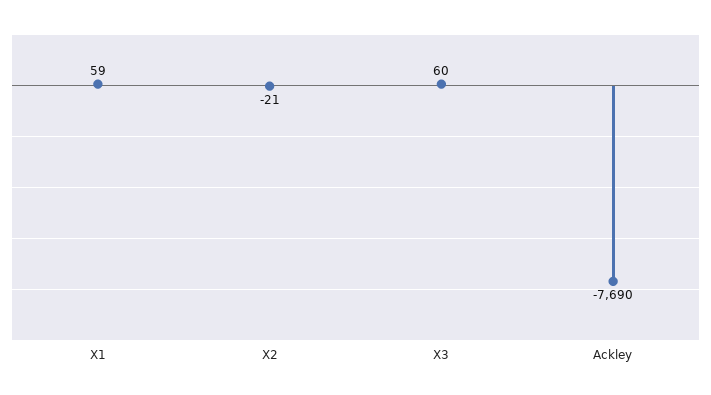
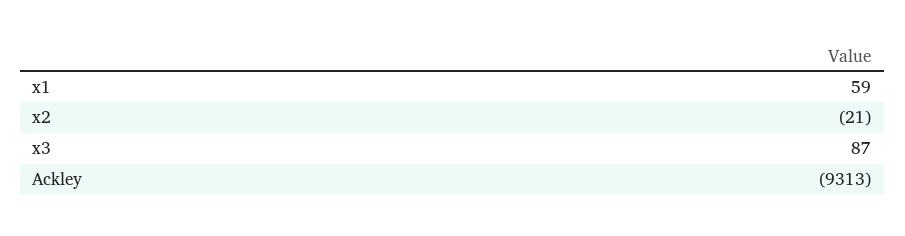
X3: 60 -> 87
Ackley: -7690 -> -9313

